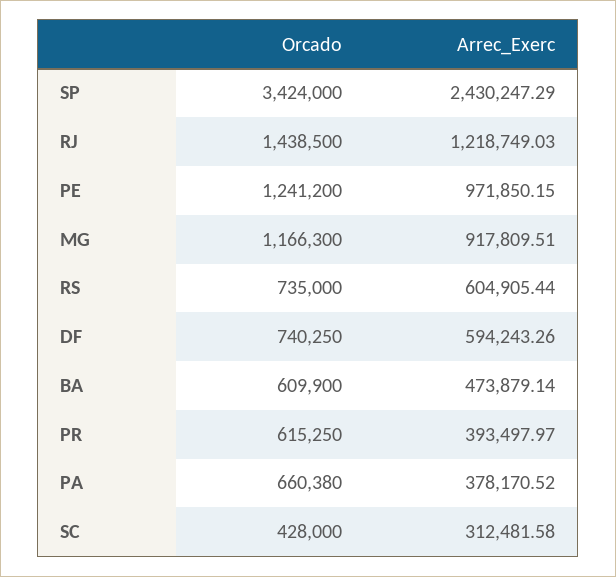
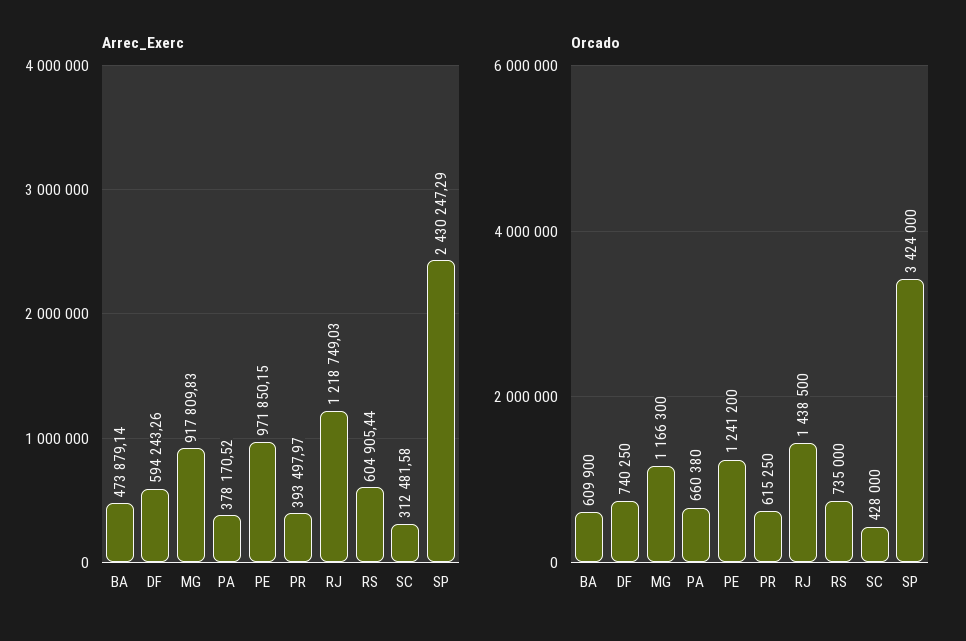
Arrec_Exerc, MG: 917809.51 -> 917809.83

